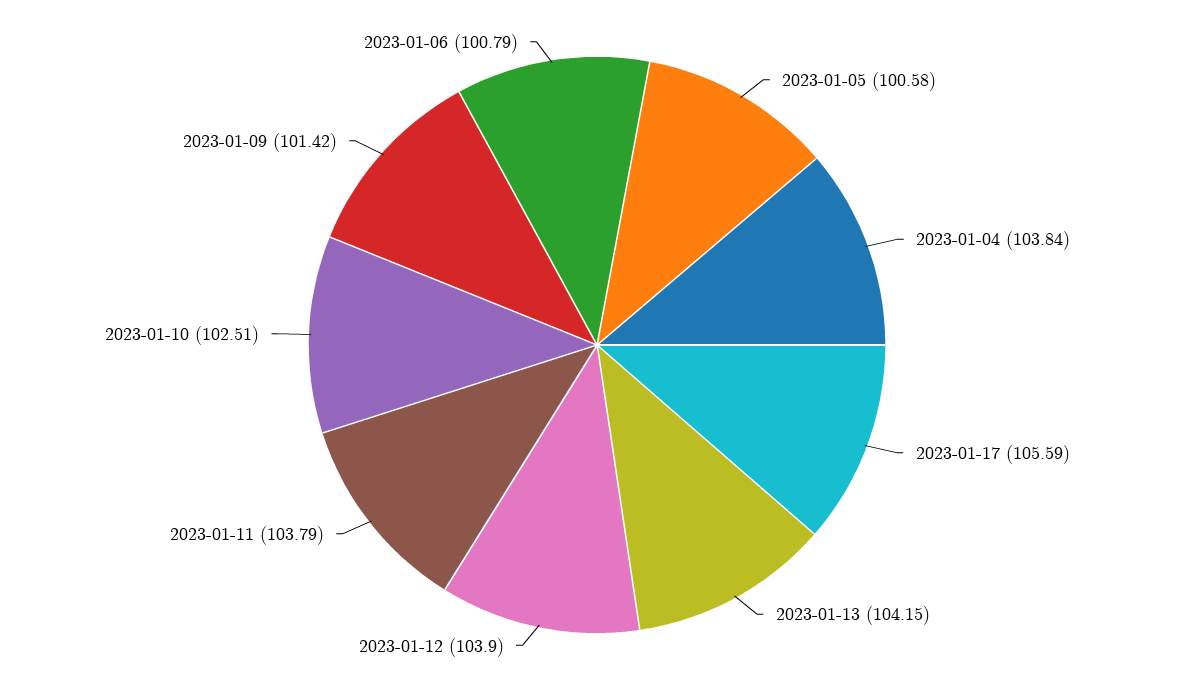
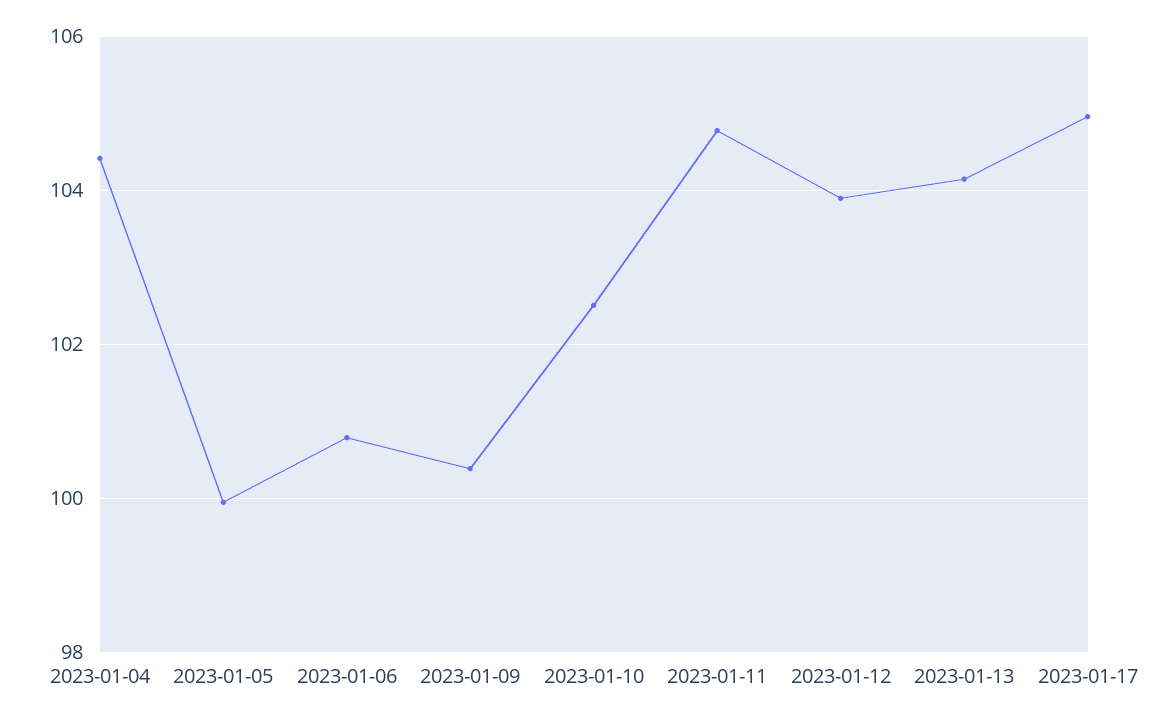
2023-01-05: 100.58 -> 100
2023-01-04: 103.84 -> 104.4
2023-01-17: 105.59 -> 105
2023-01-11: 103.79 -> 104.8
2023-01-09: 101.42 -> 100.4

